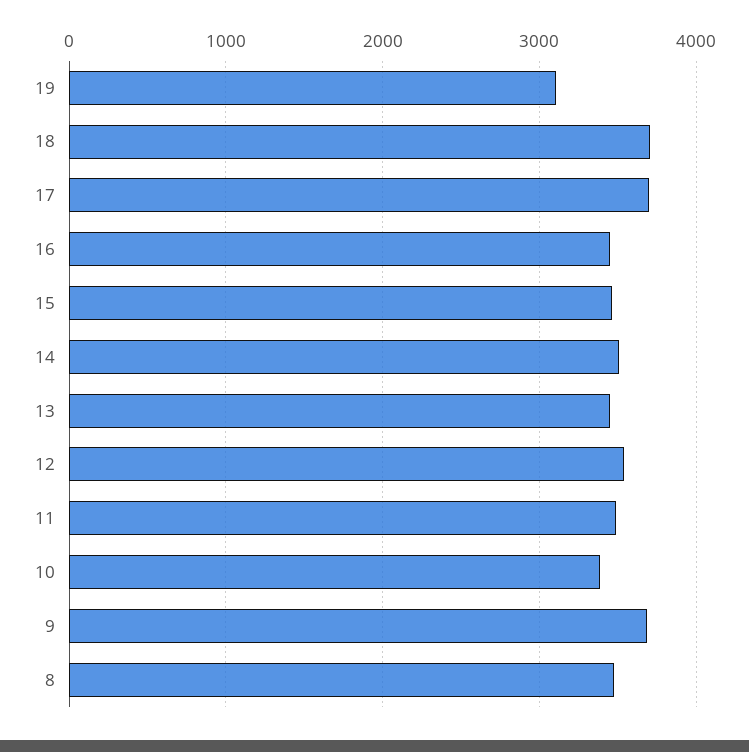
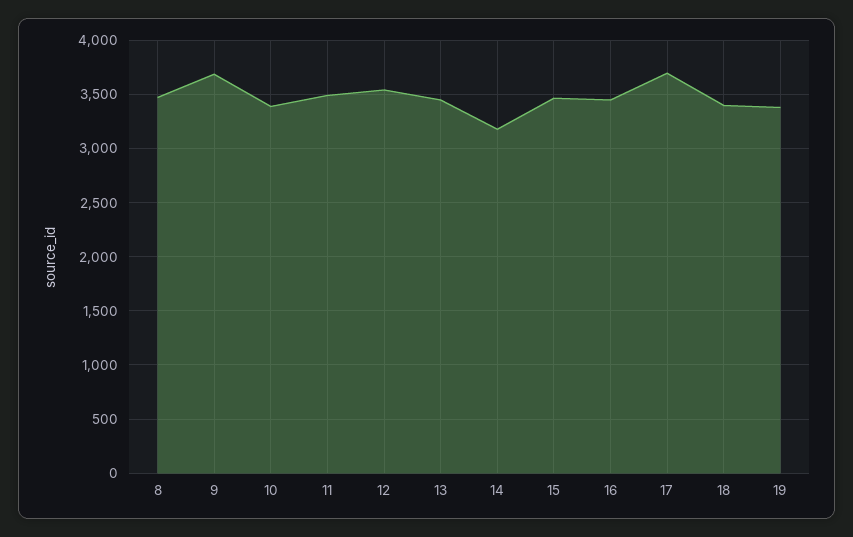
19: 3100 -> 3400
18: 3700 -> 3400
14: 3500 -> 3200

